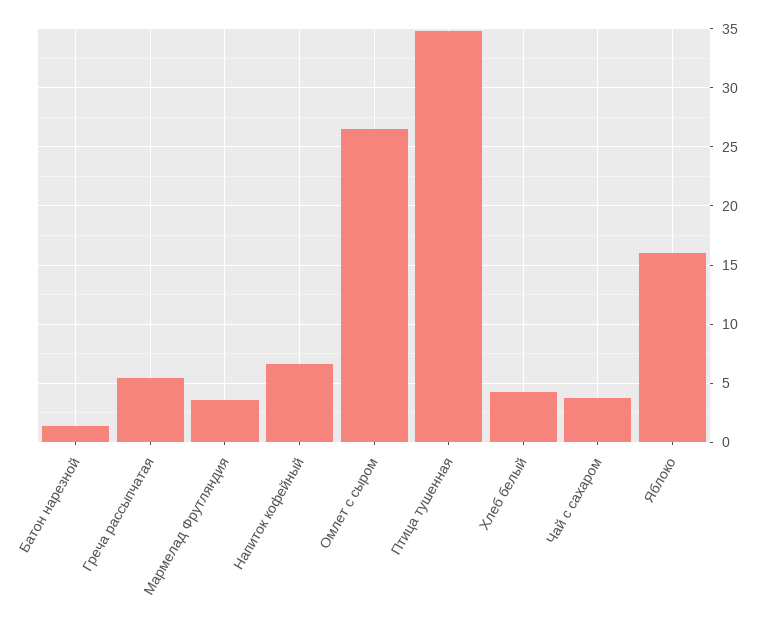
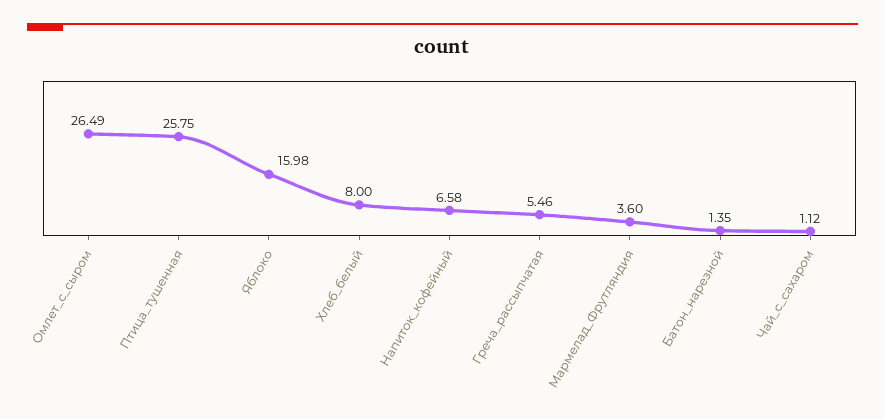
Птица тушенная: 35 -> 25.75
Хлеб белый: 4 -> 8
Чай с сахаром: 4 -> 1.12

